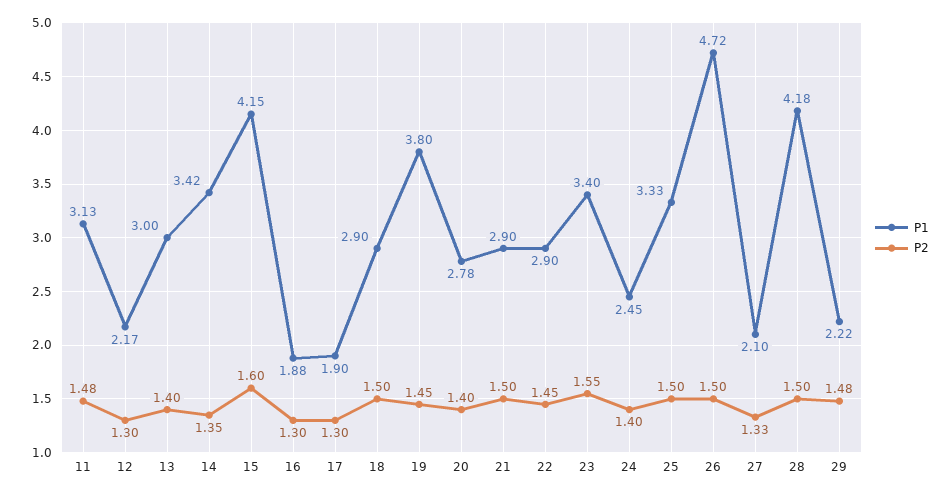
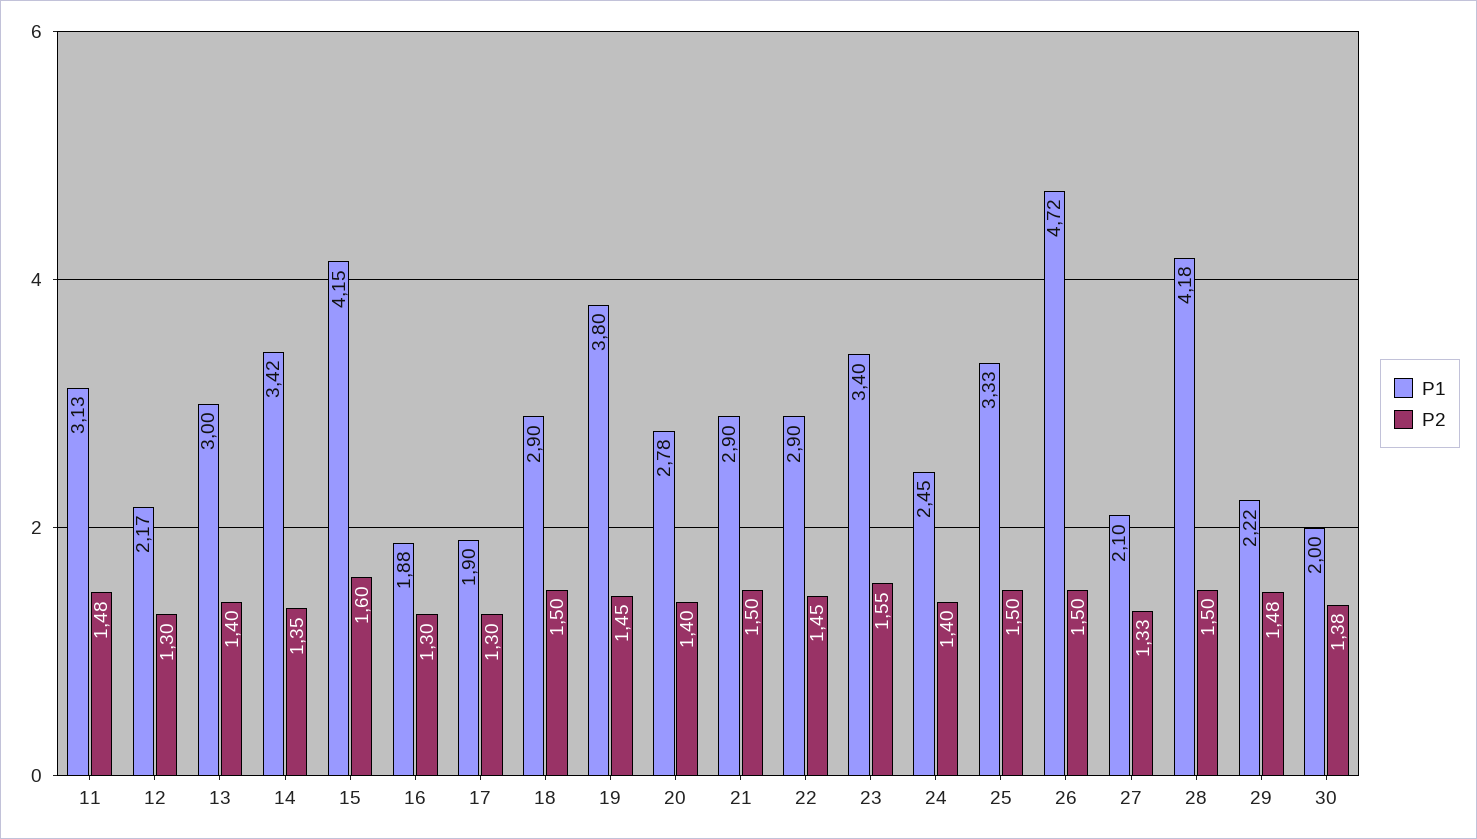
P1, 30: none -> 2
P2, 30: none -> 1.38

